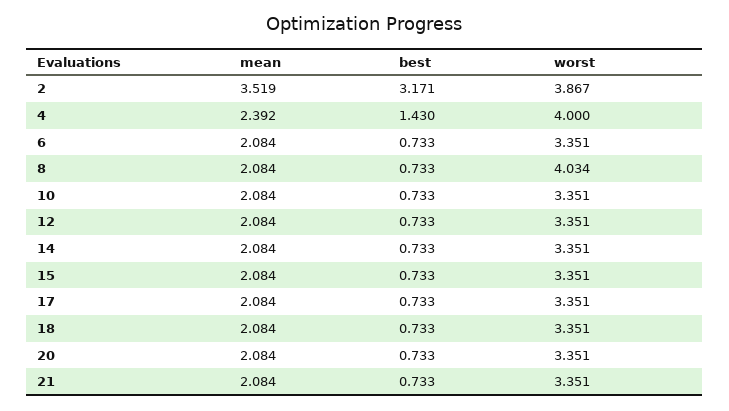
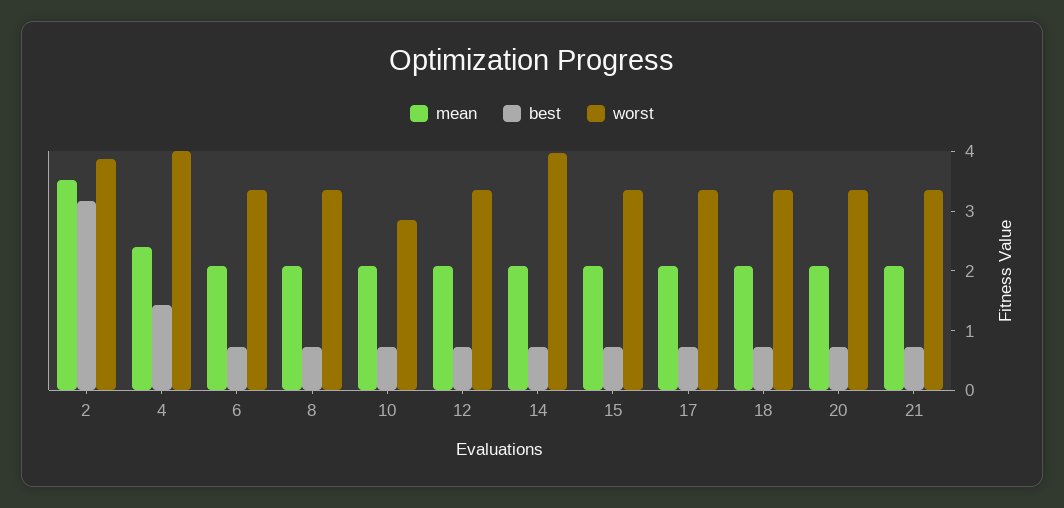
worst, 8: 4.034 -> 3.4
worst, 10: 3.351 -> 2.8
worst, 14: 3.351 -> 4

